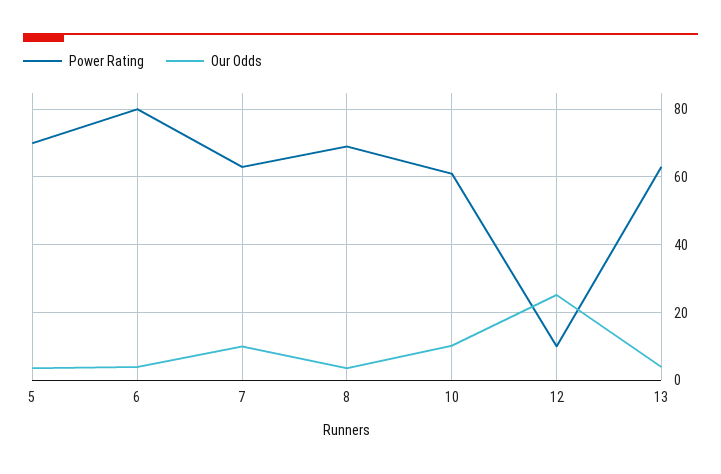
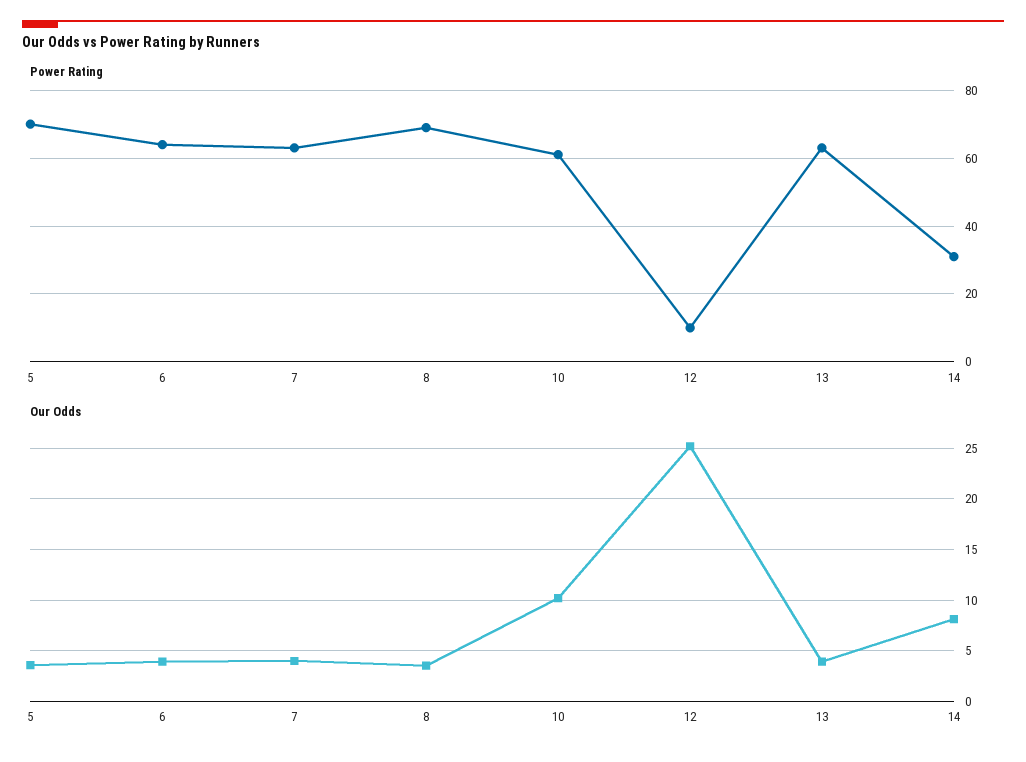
Power Rating, 6: 80 -> 65
Our Odds, 7: 10 -> 4
Power Rating, 14: none -> 30
Our Odds, 14: none -> 8

